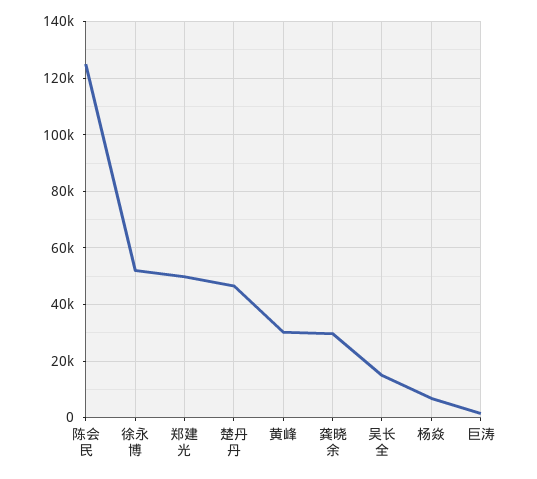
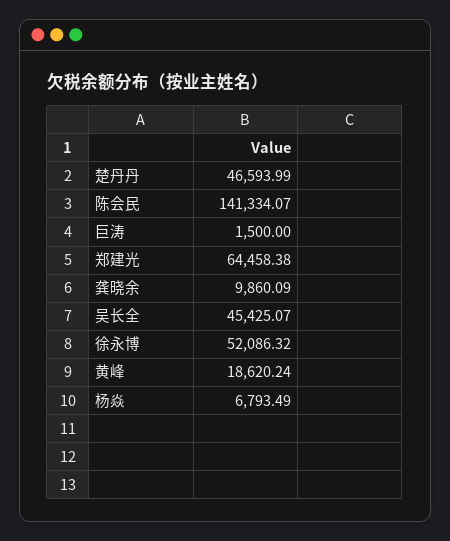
陈会民: 125000 -> 141334.07
郑建光: 50000 -> 64458.38
黄峰: 30000 -> 18620.24
龚晓余: 30000 -> 9860.09
吴长全: 15000 -> 45425.07

